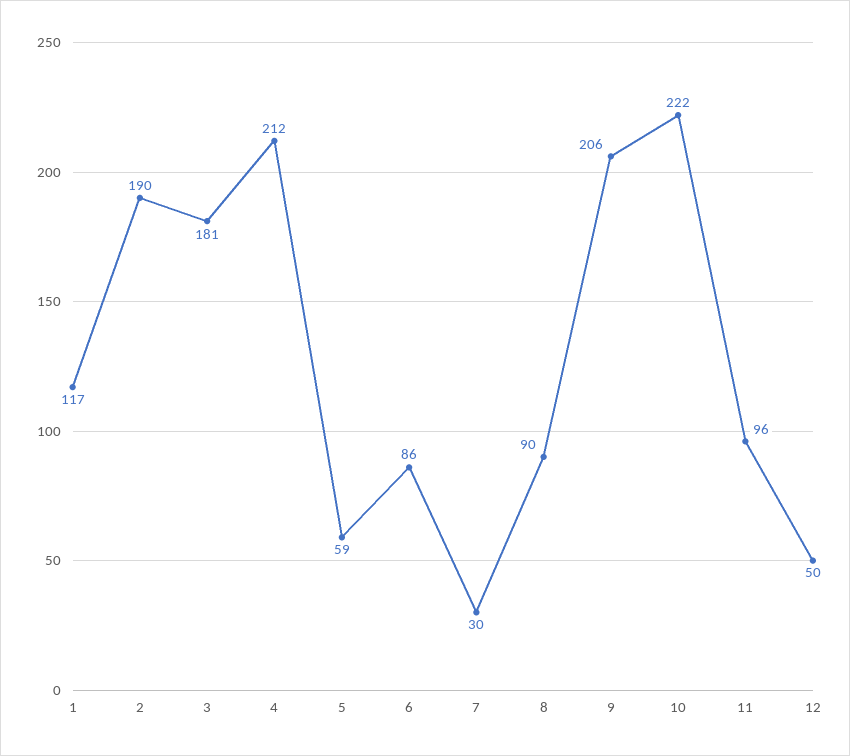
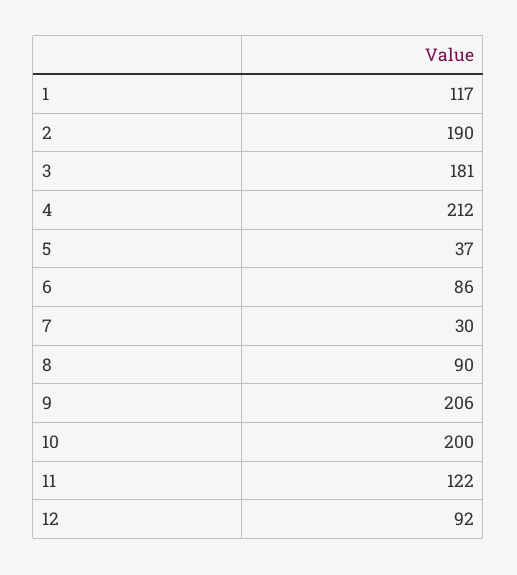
5: 59 -> 37
10: 222 -> 200
11: 96 -> 122
12: 50 -> 92

